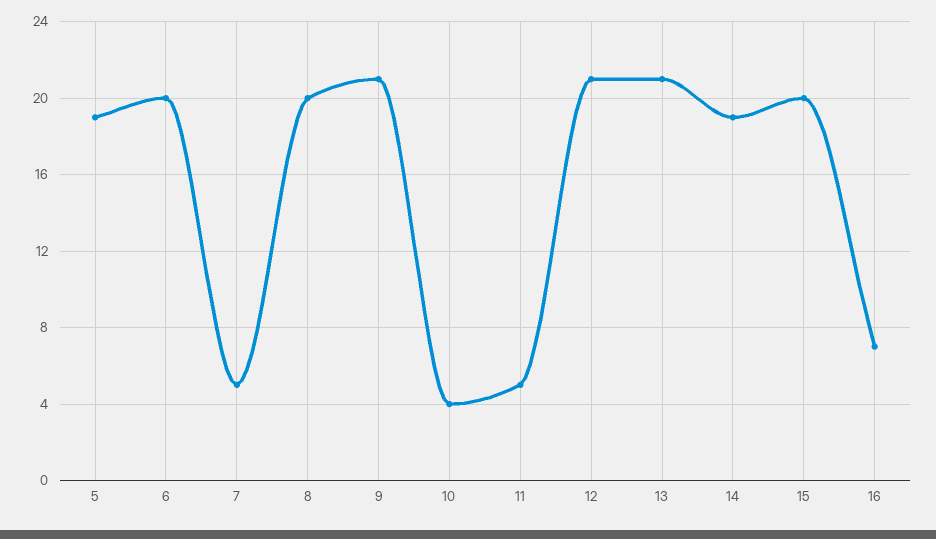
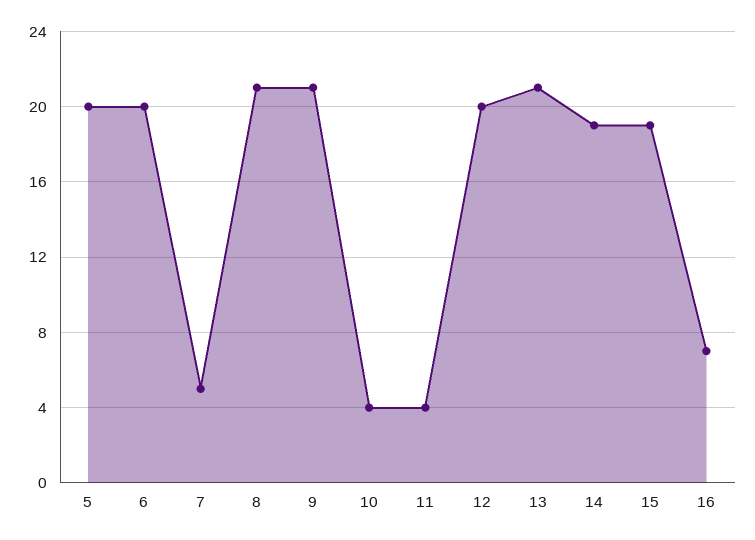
5: 19 -> 20
8: 20 -> 21
11: 5 -> 4
12: 21 -> 20
15: 20 -> 19

